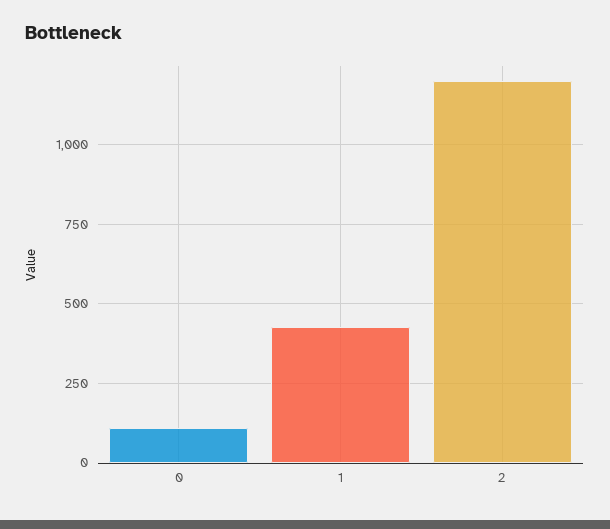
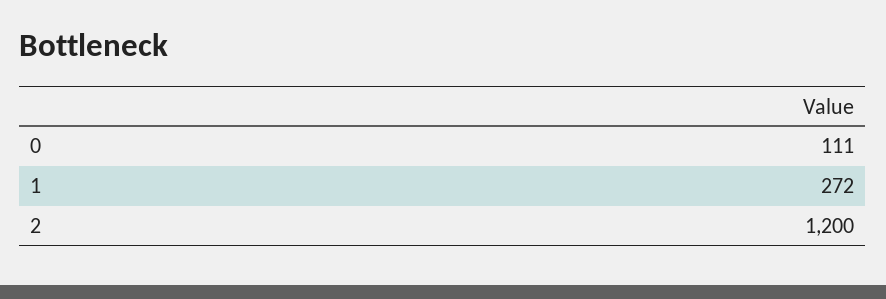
1: 425 -> 272

